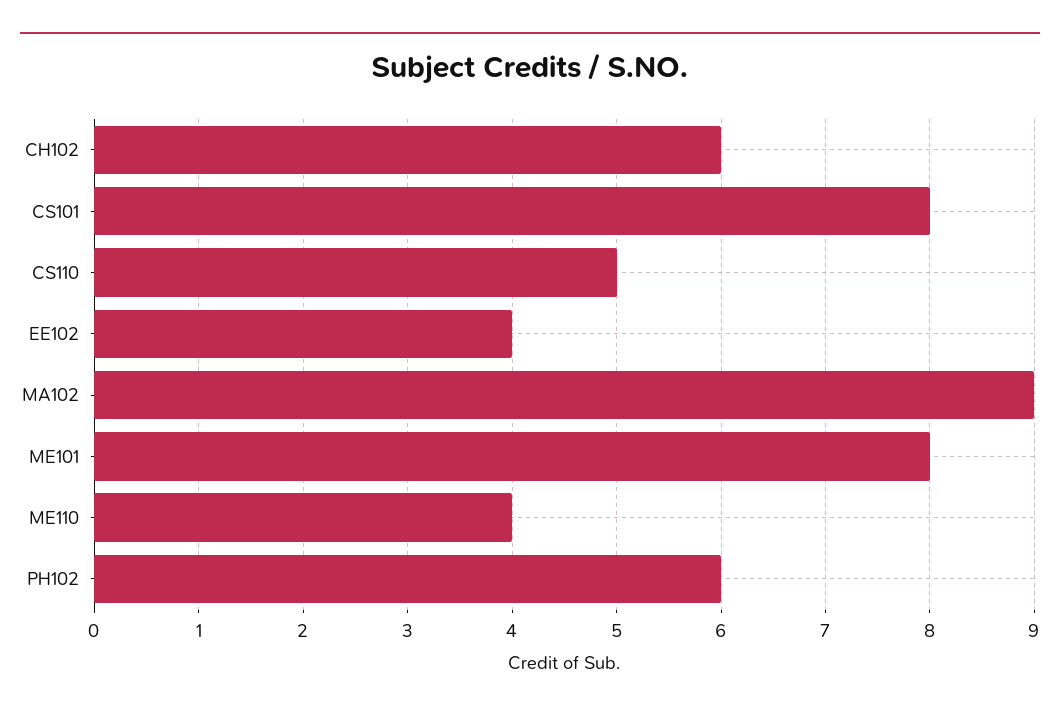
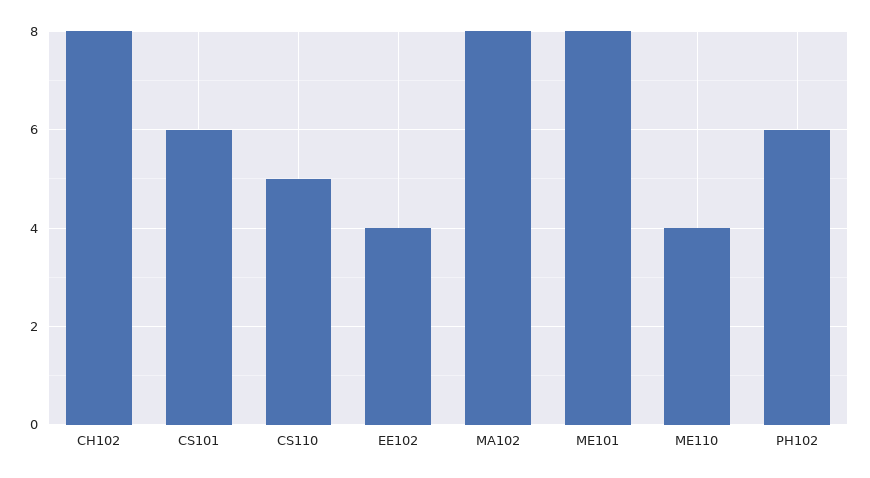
CH102: 6 -> 8
CS101: 8 -> 6
MA102: 9 -> 8

